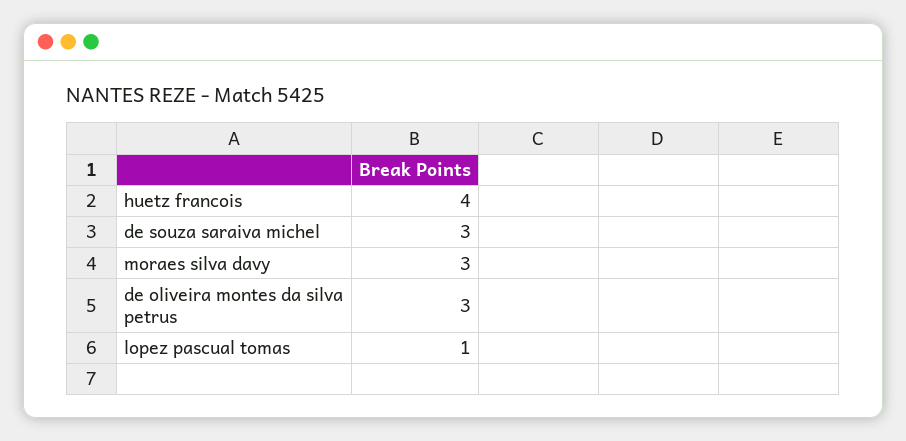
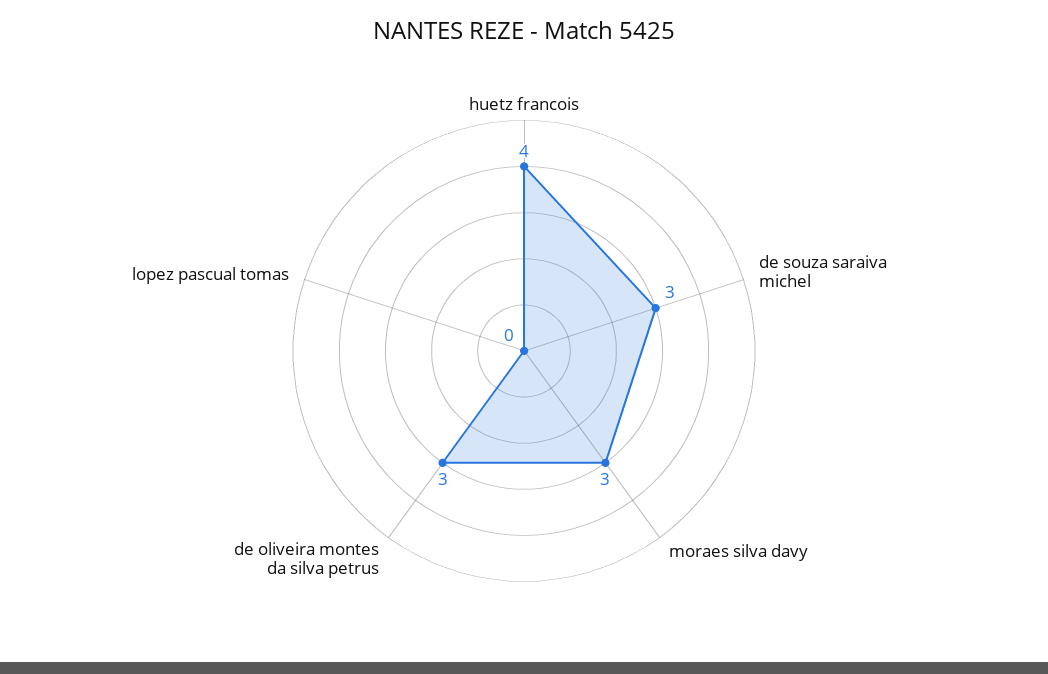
lopez pascual tomas: 1 -> 0

